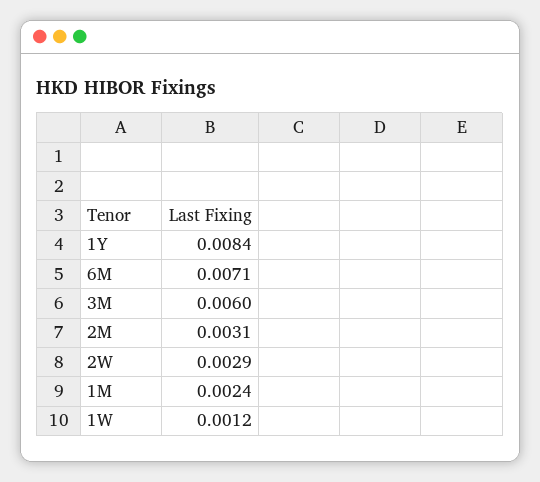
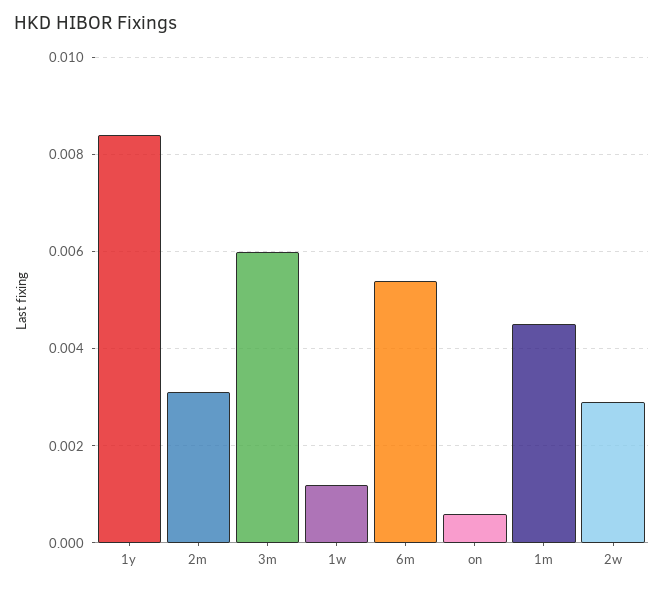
6M: 0.0071 -> 0.0055
1M: 0.0024 -> 0.0045
on: none -> 0.0005

